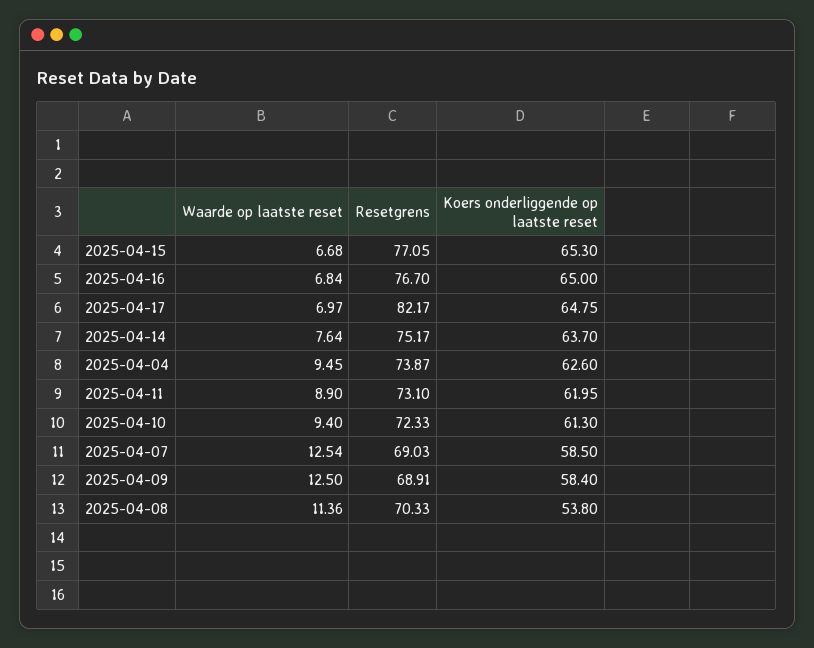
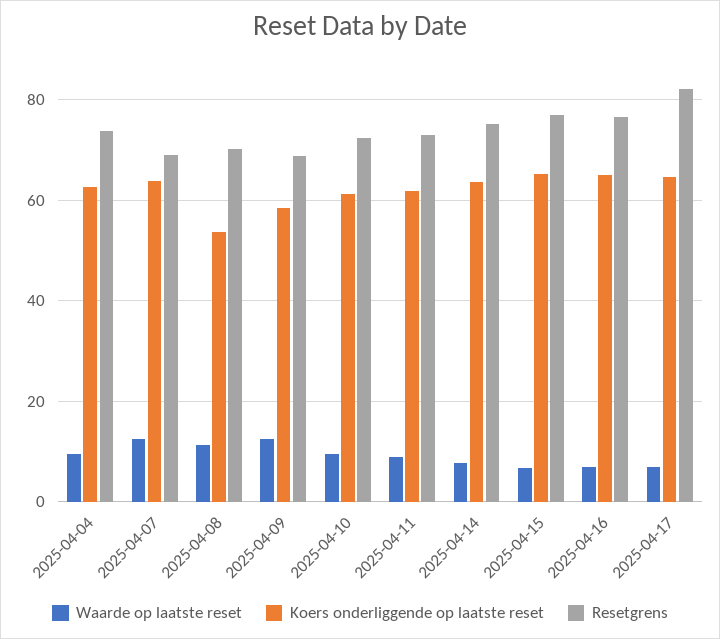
Koers onderliggende op laatste reset, 2025-04-07: 58.5 -> 64

